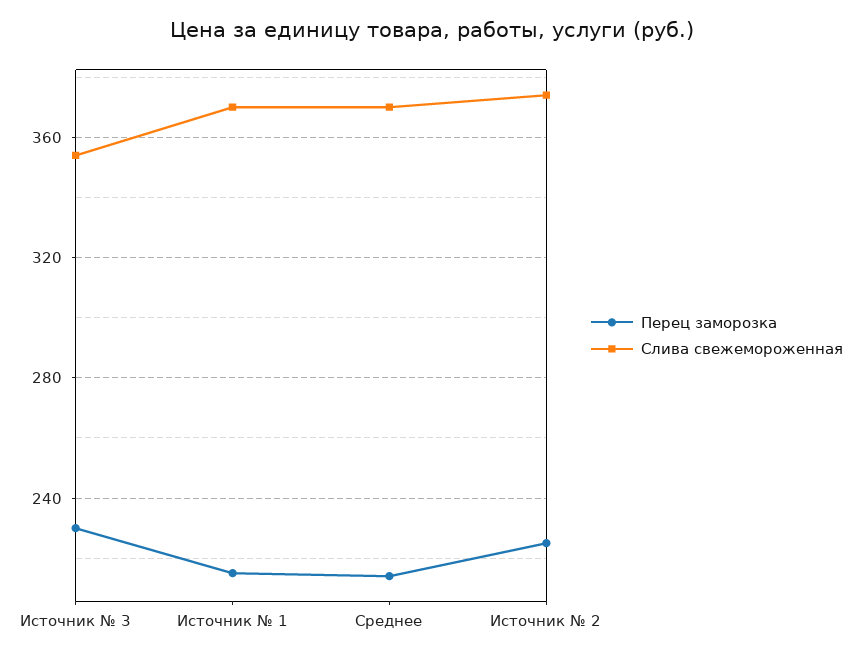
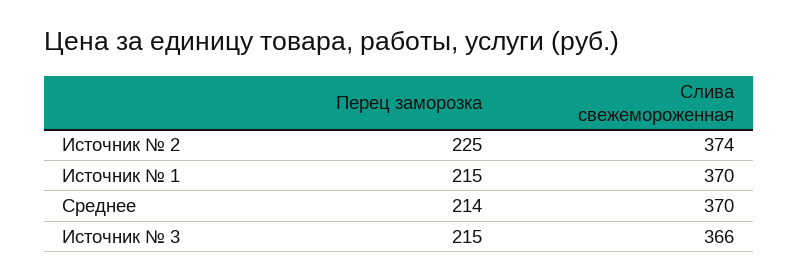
Перец заморозка, Источник № 3: 230 -> 215
Слива свежемороженная, Источник № 3: 355 -> 366

